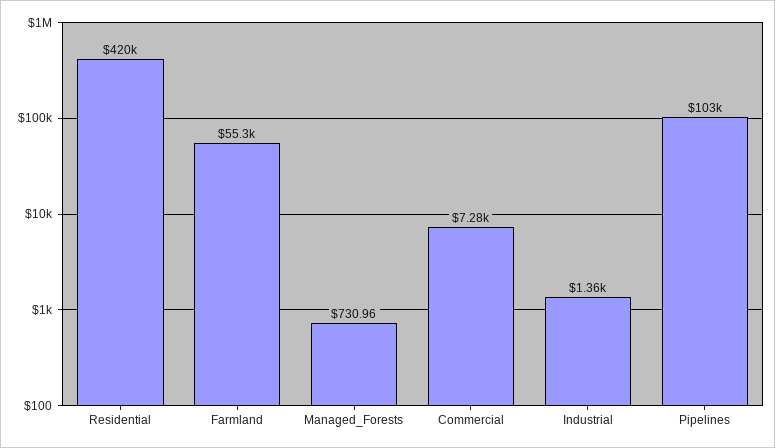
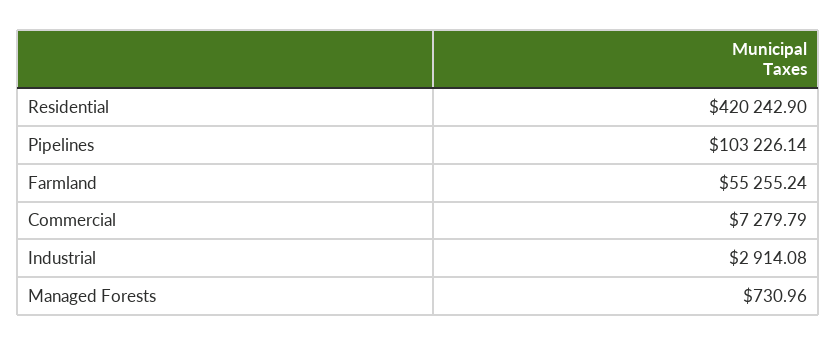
Industrial: 1360 -> 2914.08

